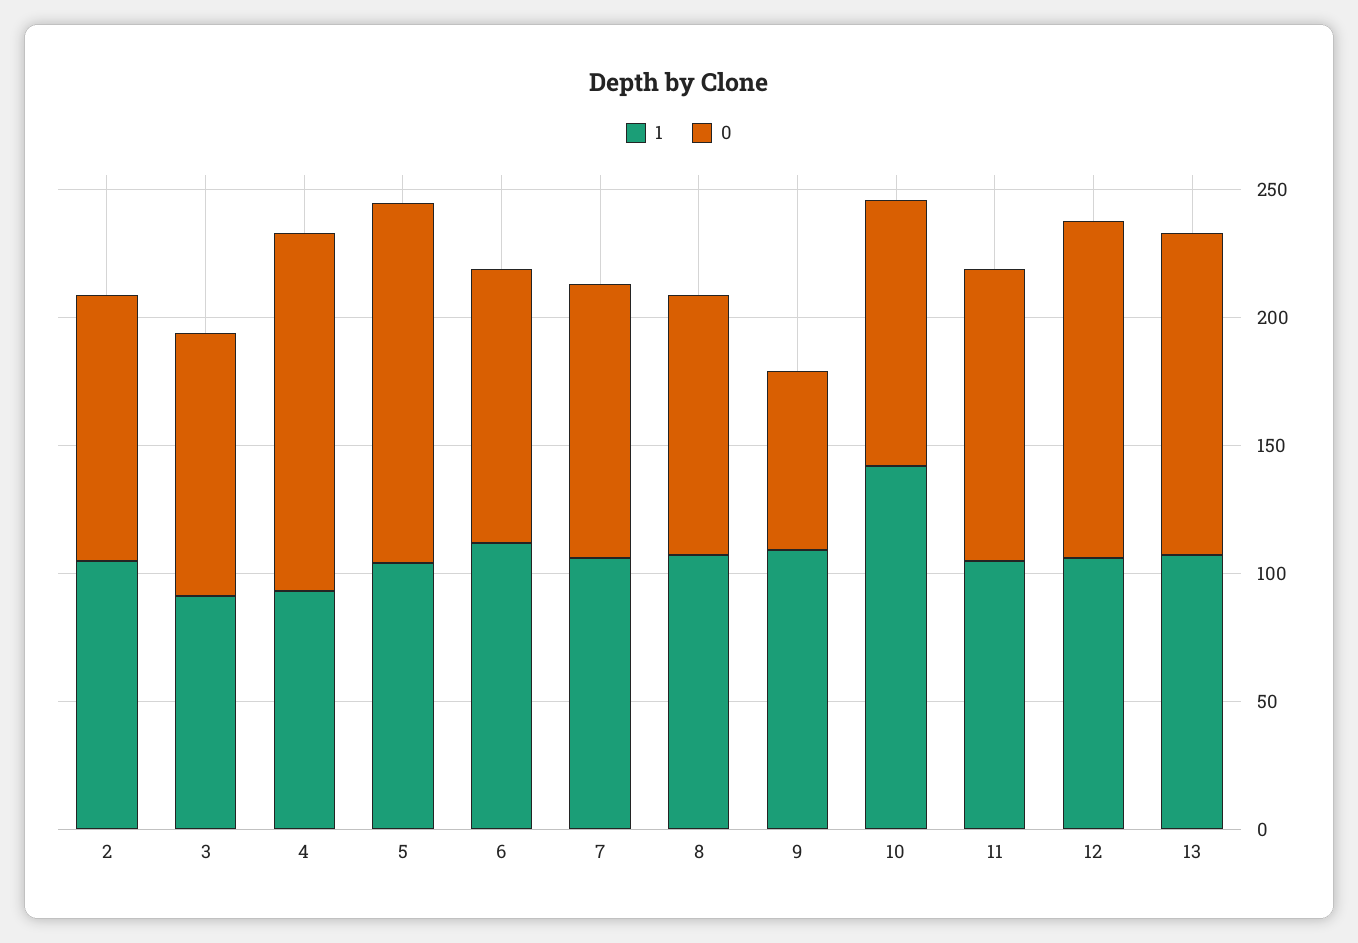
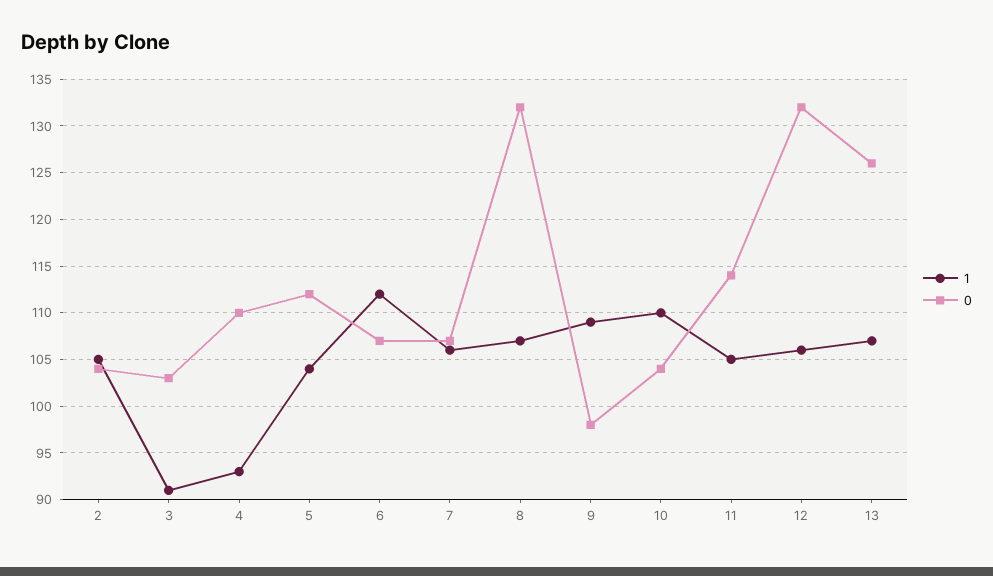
0, 4: 140 -> 110
0, 5: 140 -> 112
0, 8: 100 -> 132
0, 9: 70 -> 98
1, 10: 140 -> 110

